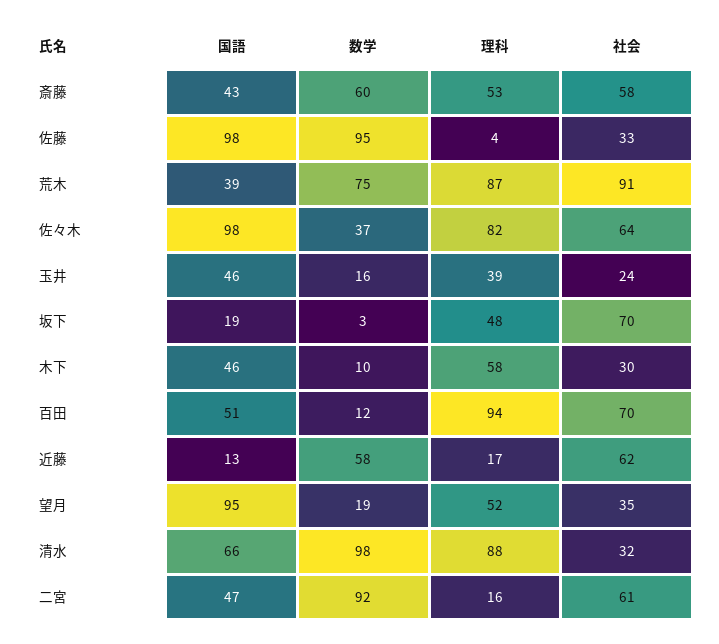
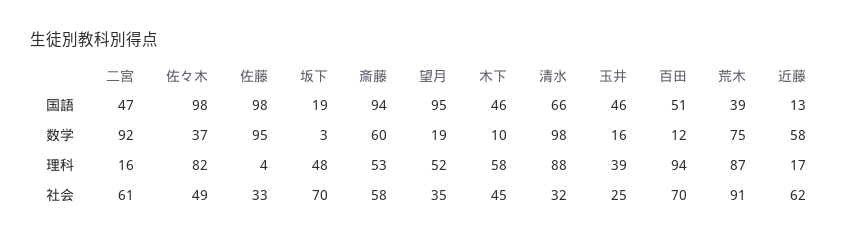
国語, 斎藤: 43 -> 94
社会, 佐々木: 64 -> 49
社会, 玉井: 24 -> 25
社会, 木下: 30 -> 45

